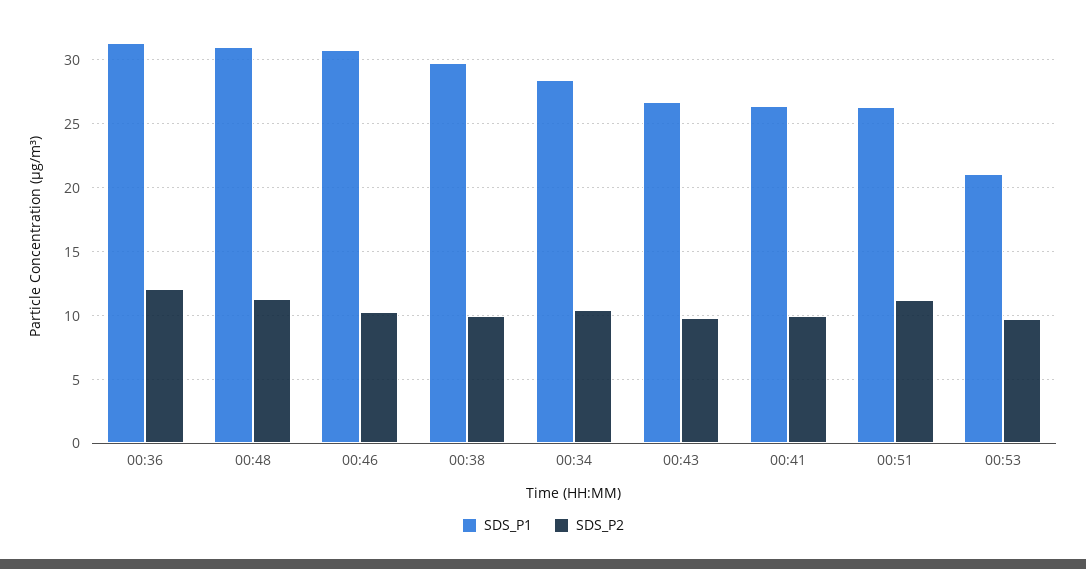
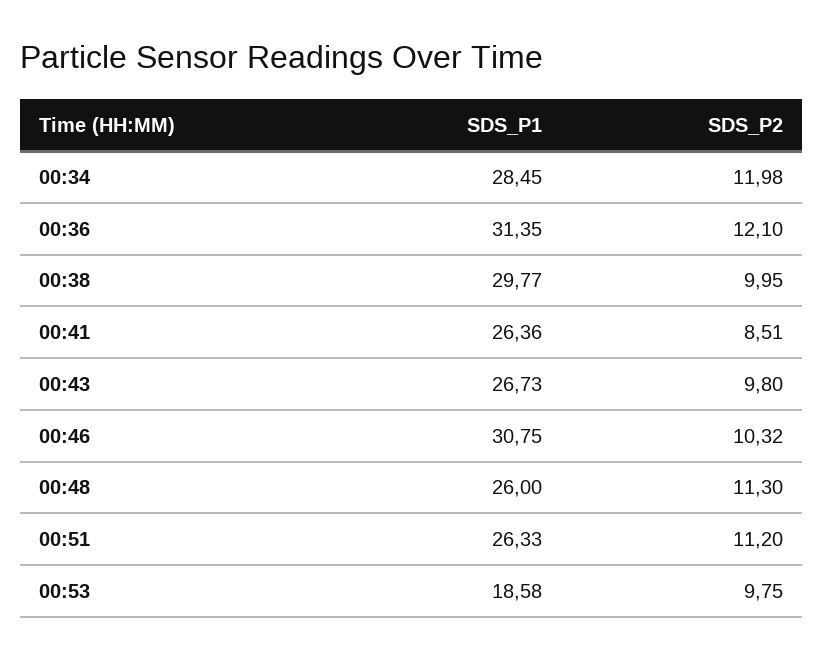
SDS_P1, 00:48: 31 -> 26
SDS_P2, 00:34: 10.5 -> 11.98
SDS_P2, 00:41: 10 -> 8.51
SDS_P1, 00:53: 21 -> 18.58

